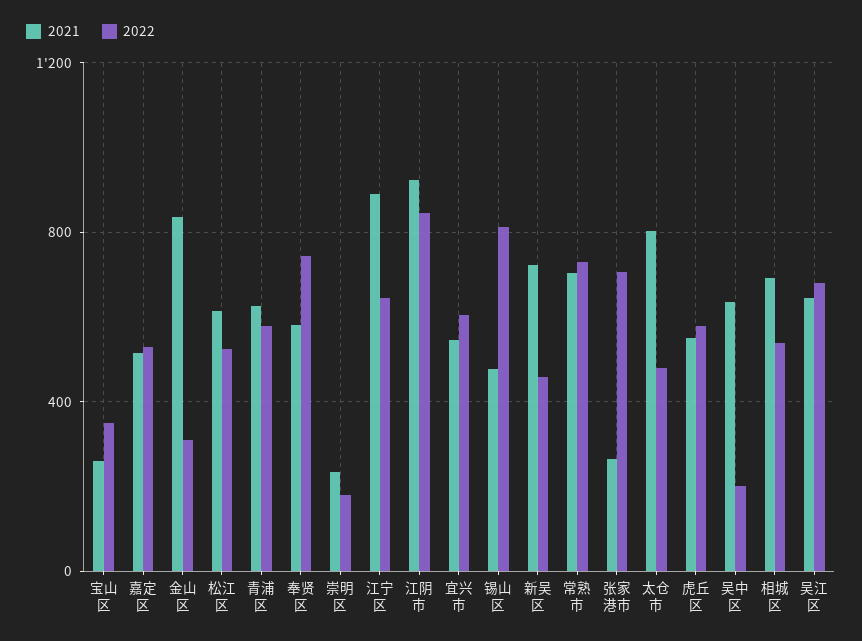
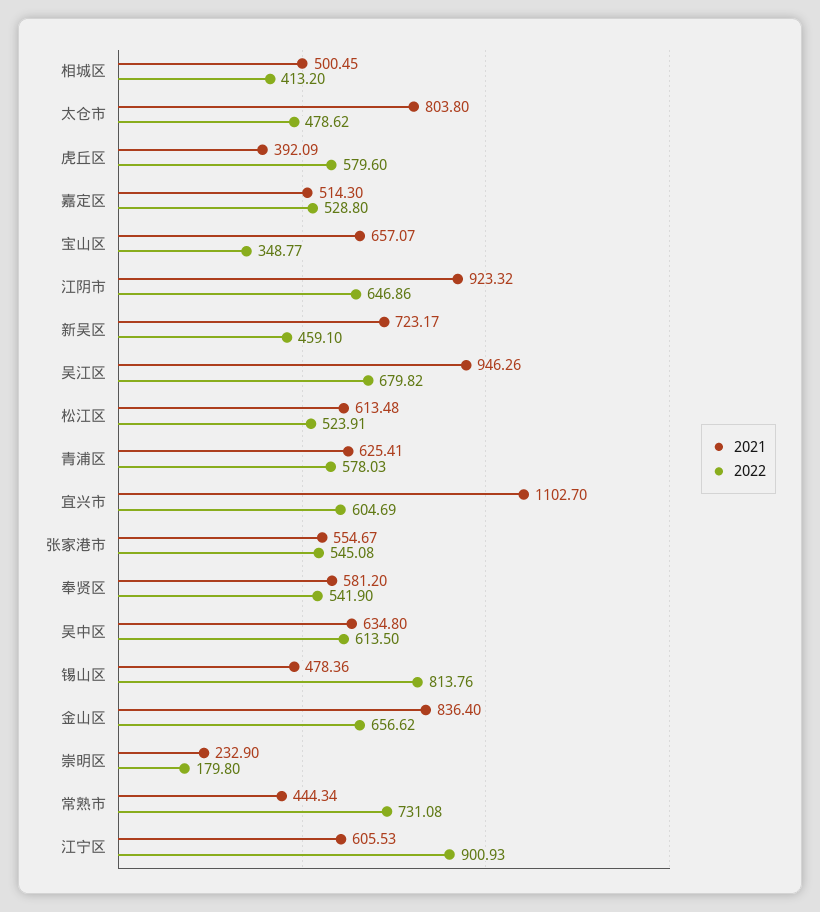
2021, 宝山区: 250 -> 657.07
2022, 金山区: 300 -> 656.62
2022, 奉贤区: 750 -> 541.9
2021, 江宁区: 900 -> 605.53
2022, 江宁区: 650 -> 900.93
2022, 江阴市: 850 -> 646.86
2021, 宜兴市: 550 -> 1102.7
2021, 常熟市: 700 -> 444.34
2021, 张家港市: 250 -> 554.67
2022, 张家港市: 700 -> 545.08
2021, 虎丘区: 550 -> 392.09
2022, 吴中区: 200 -> 613.5
2021, 相城区: 700 -> 500.45
2022, 相城区: 550 -> 413.2
2021, 吴江区: 650 -> 946.26

